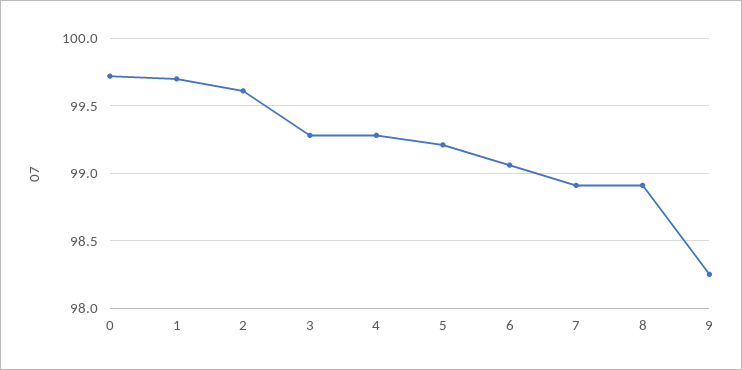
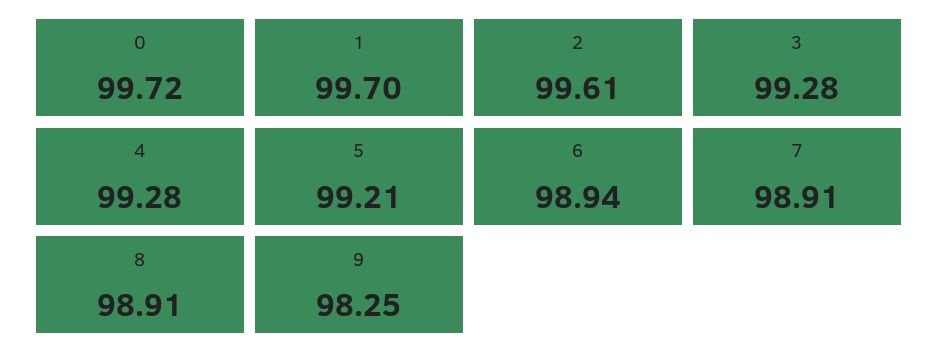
6: 99.05 -> 98.94

